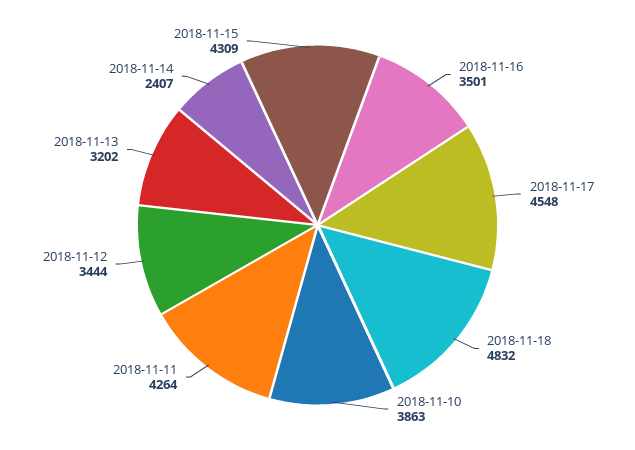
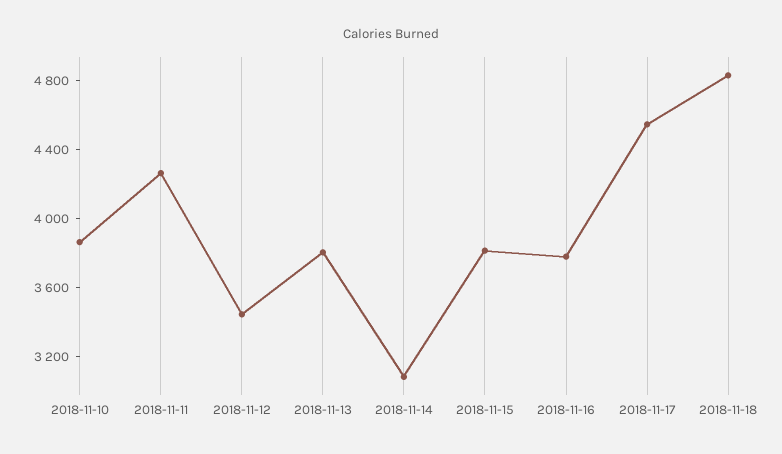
2018-11-16: 3501 -> 3800
2018-11-13: 3202 -> 3800
2018-11-14: 2407 -> 3100
2018-11-15: 4309 -> 3800

